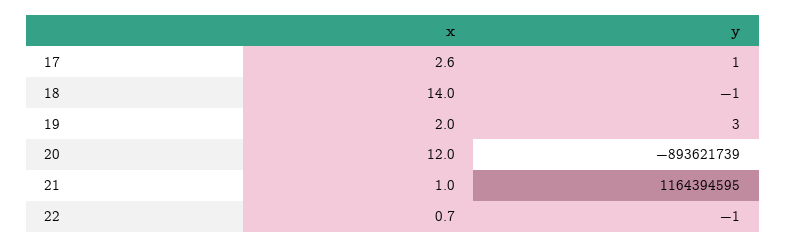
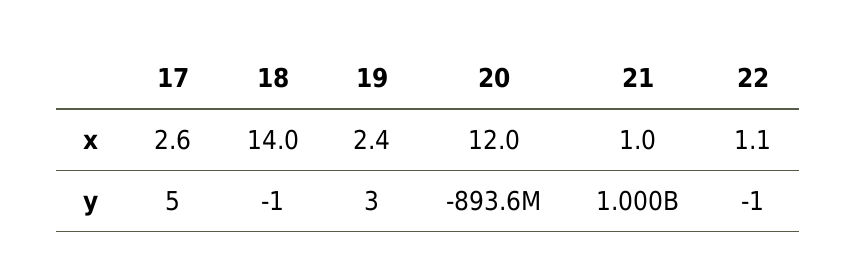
y, 17: 1 -> 5
x, 19: 2 -> 2.4
y, 21: 1164394595 -> 1000000000
x, 22: 0.7 -> 1.1

